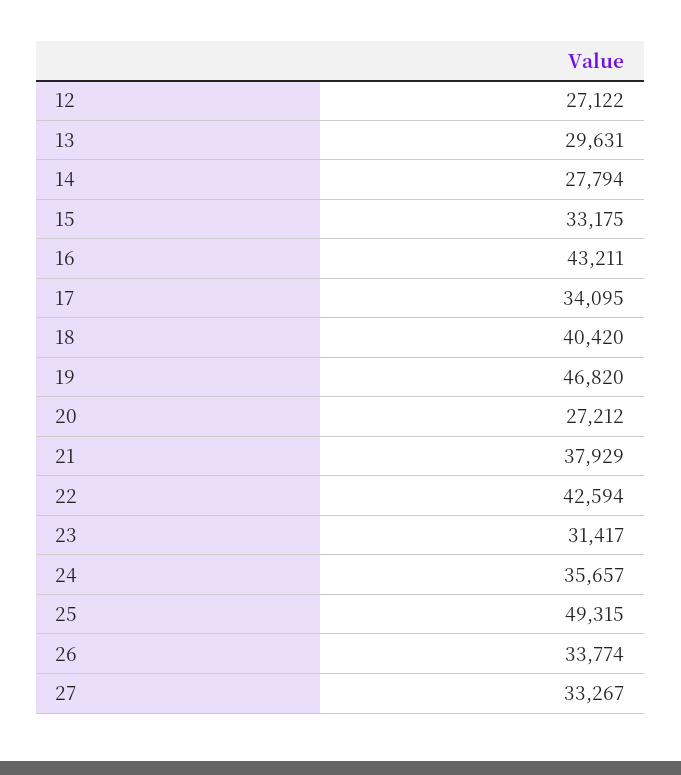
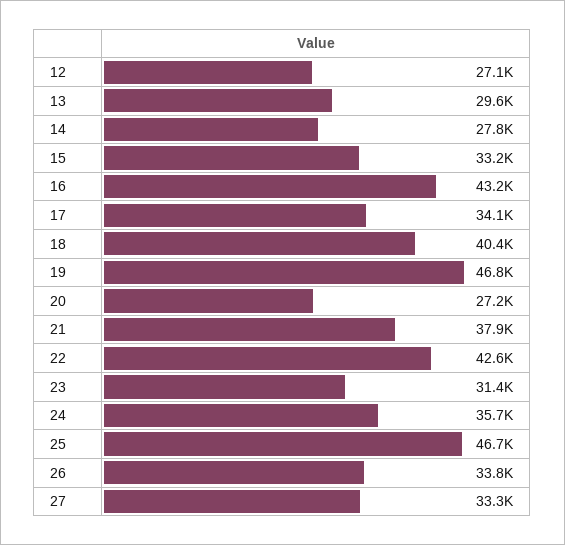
25: 49315 -> 46700

